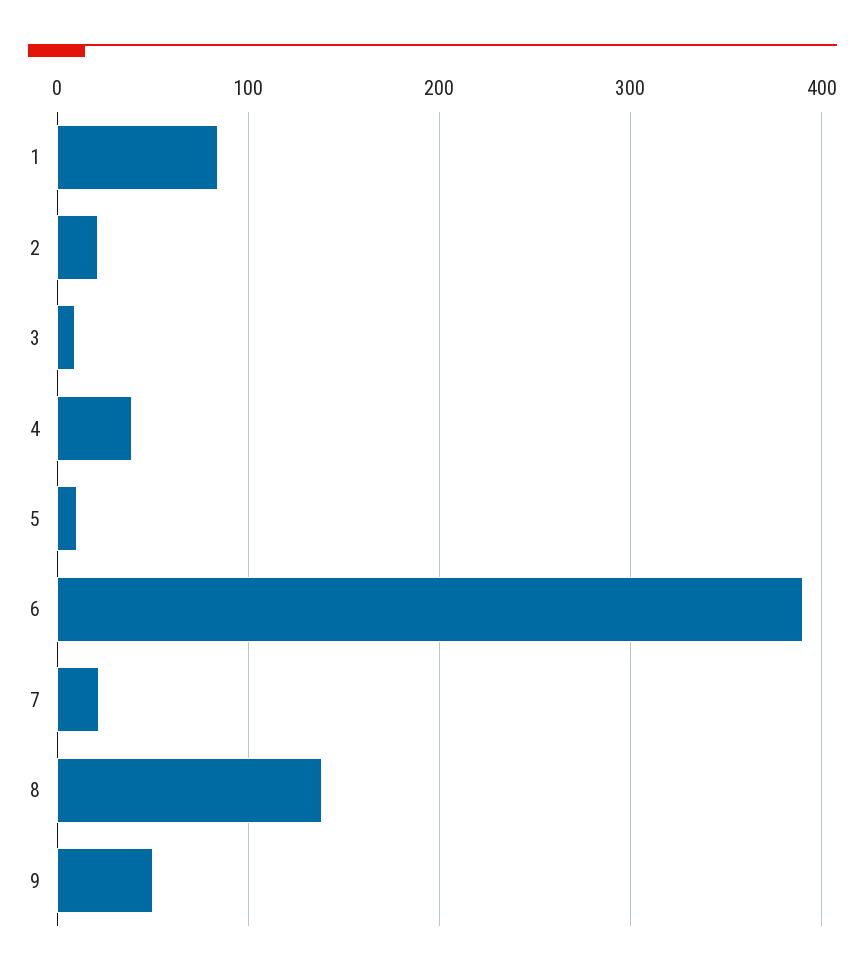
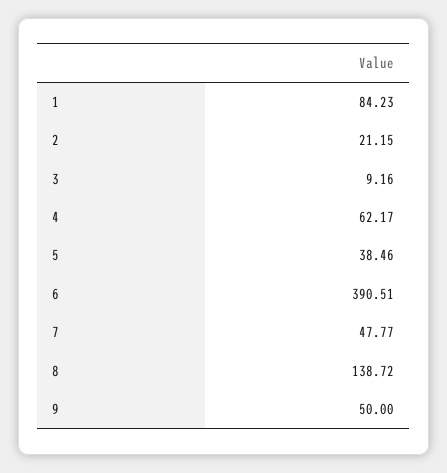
4: 40 -> 62.17
5: 10 -> 38.46
7: 20 -> 47.77

